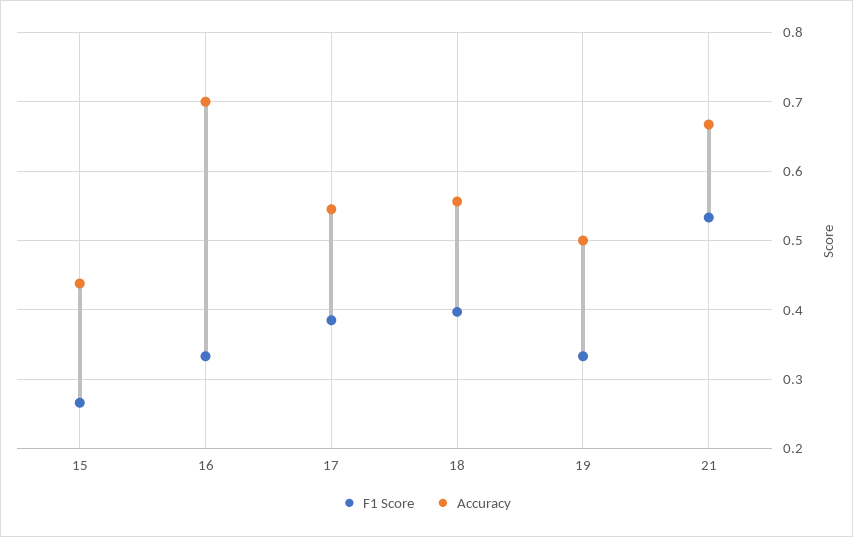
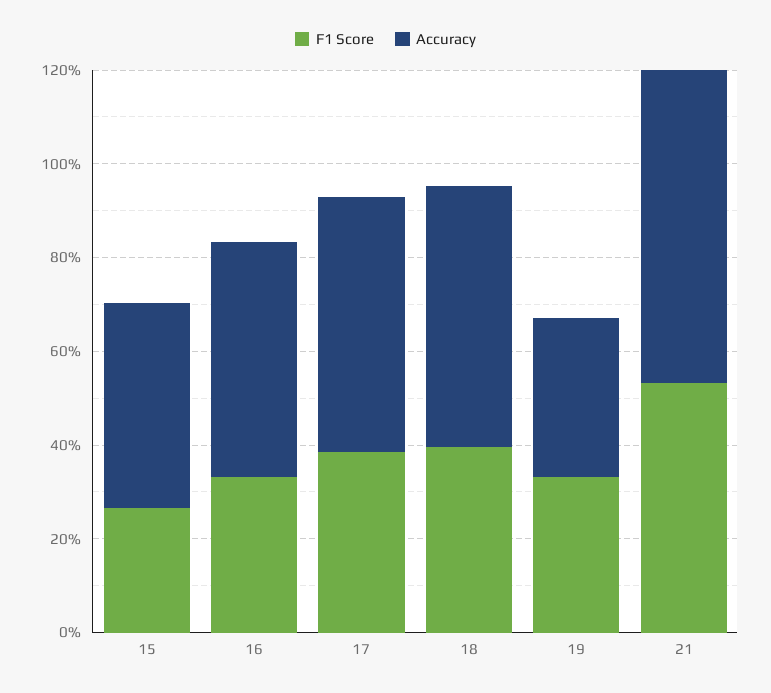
Accuracy, 16: 0.7 -> 0.5
Accuracy, 19: 0.5 -> 0.35

